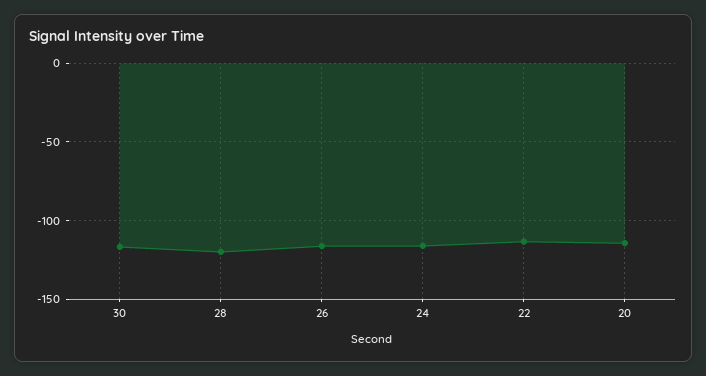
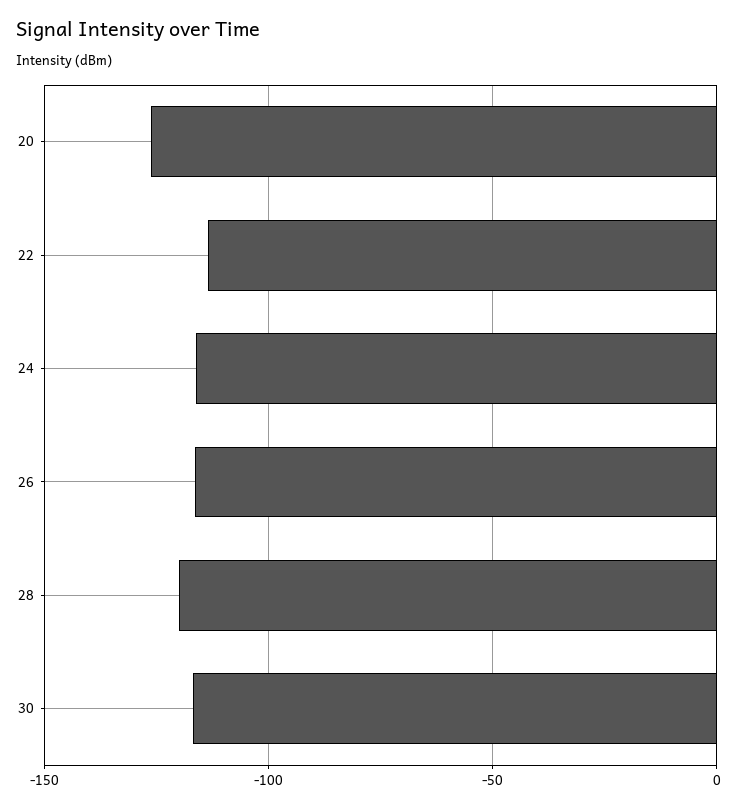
20: -115 -> -125

